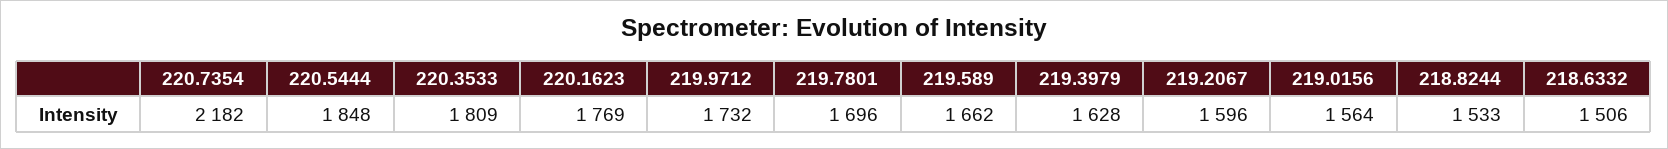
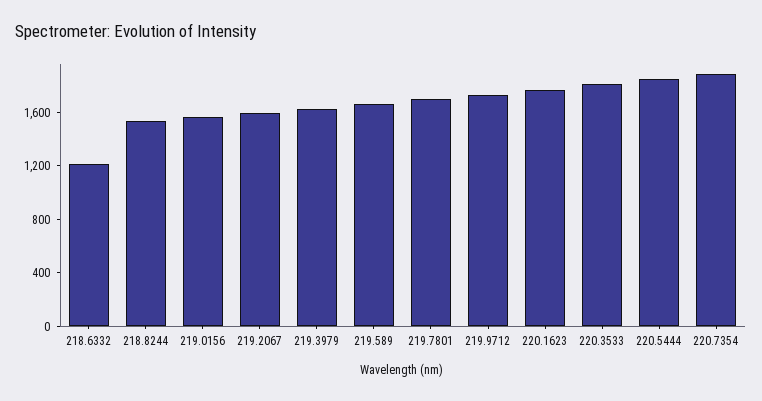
220.7354: 2182 -> 1900
218.6332: 1506 -> 1200

